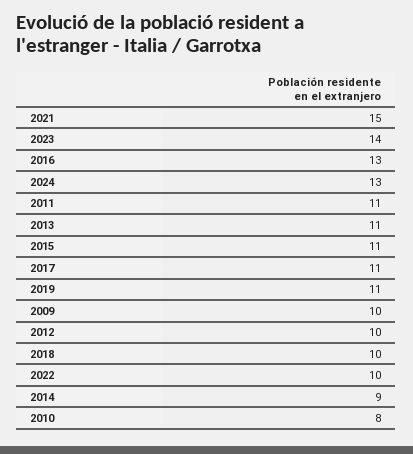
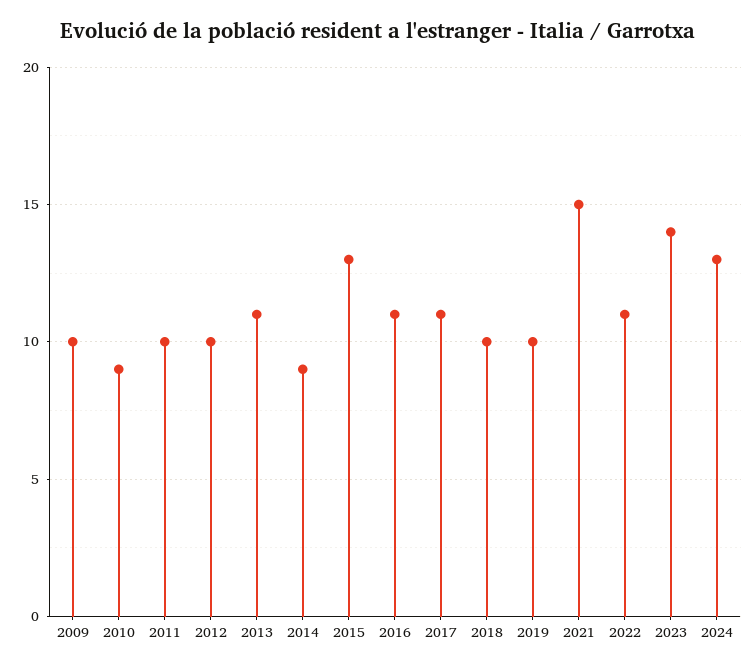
2016: 13 -> 11
2011: 11 -> 10
2015: 11 -> 13
2019: 11 -> 10
2022: 10 -> 11
2010: 8 -> 9

